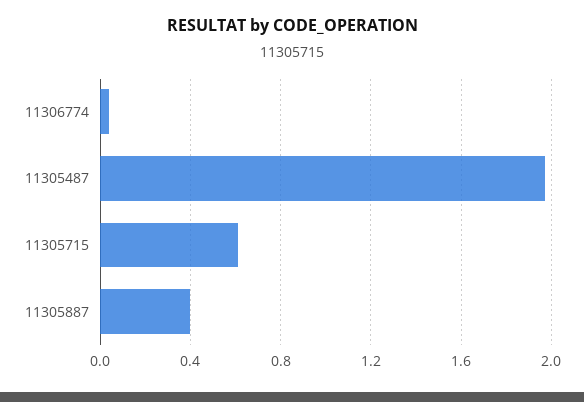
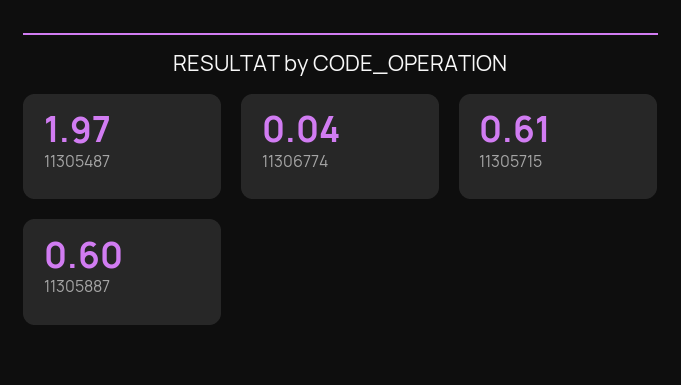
11305887: 0.4 -> 0.6

